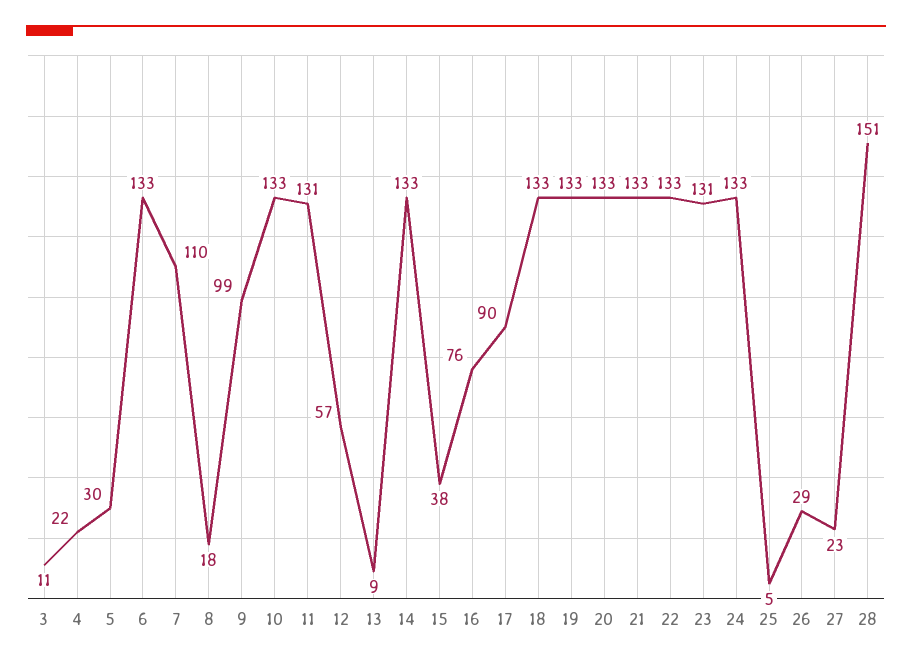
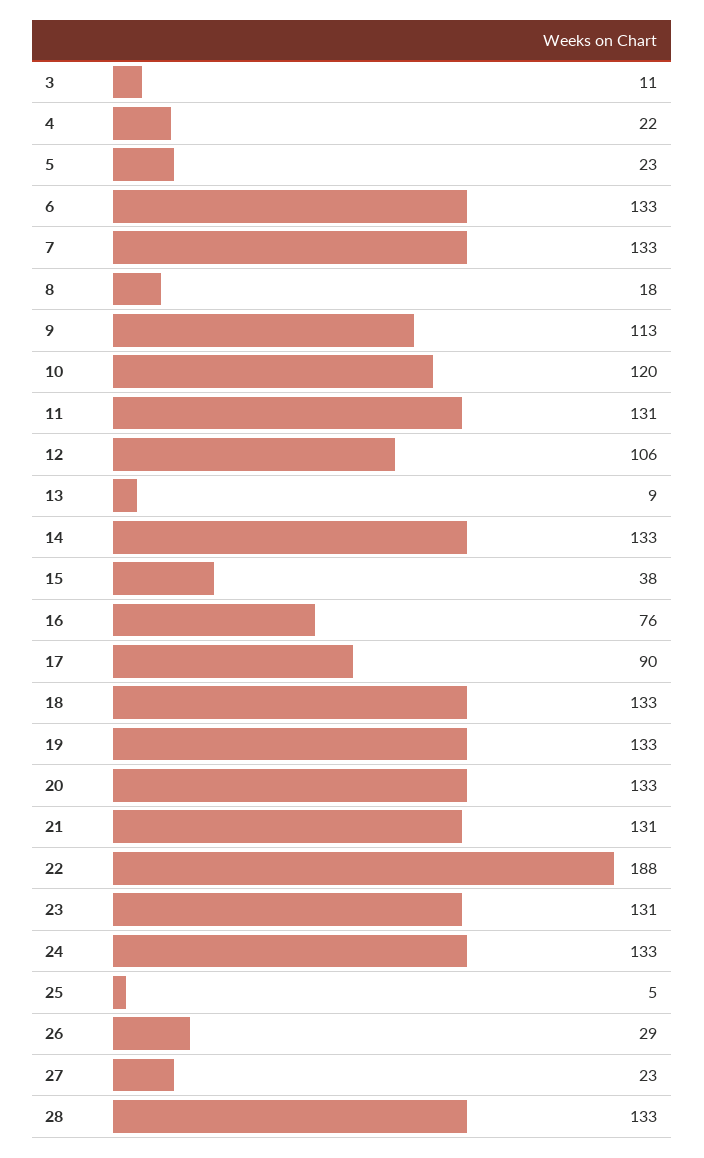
5: 30 -> 23
7: 110 -> 133
9: 99 -> 113
10: 133 -> 120
12: 57 -> 106
21: 133 -> 131
22: 133 -> 188
28: 151 -> 133

